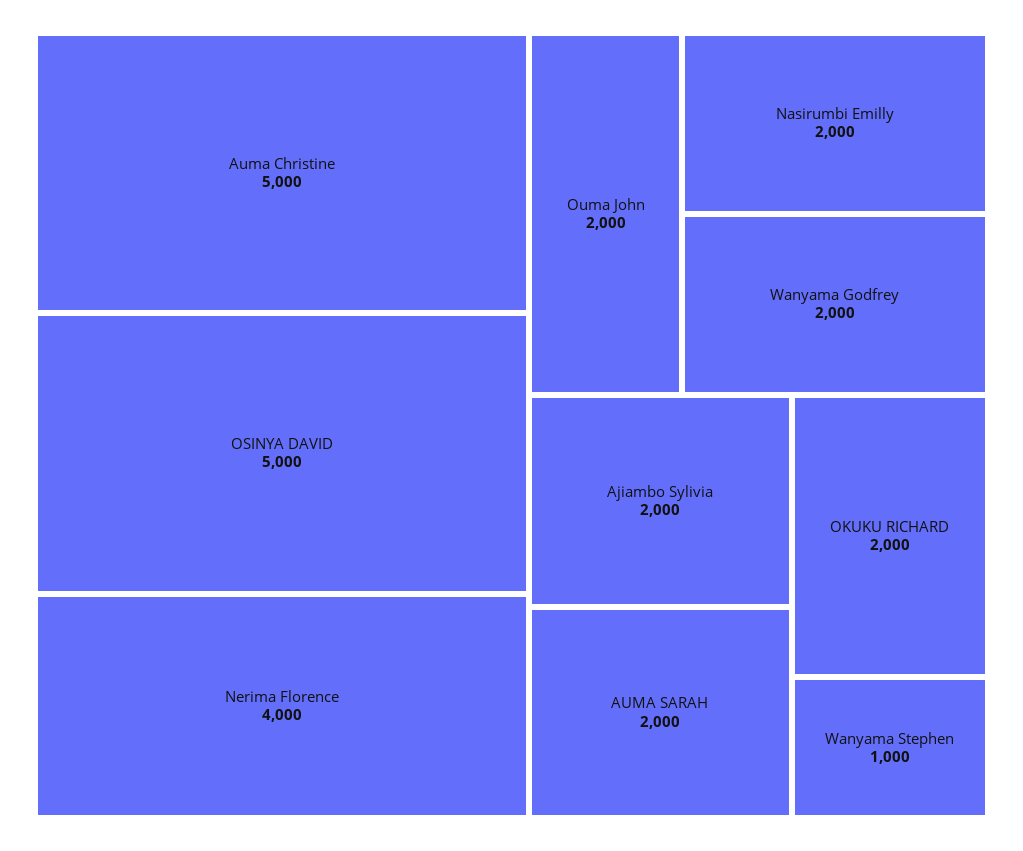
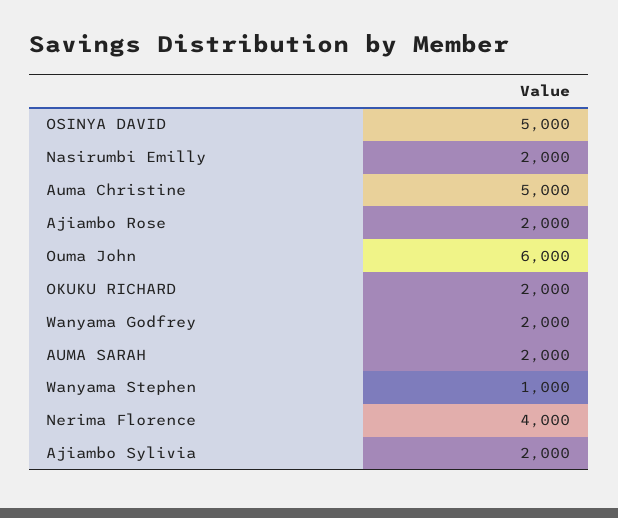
Ouma John: 2000 -> 6000
Ajiambo Rose: none -> 2000

